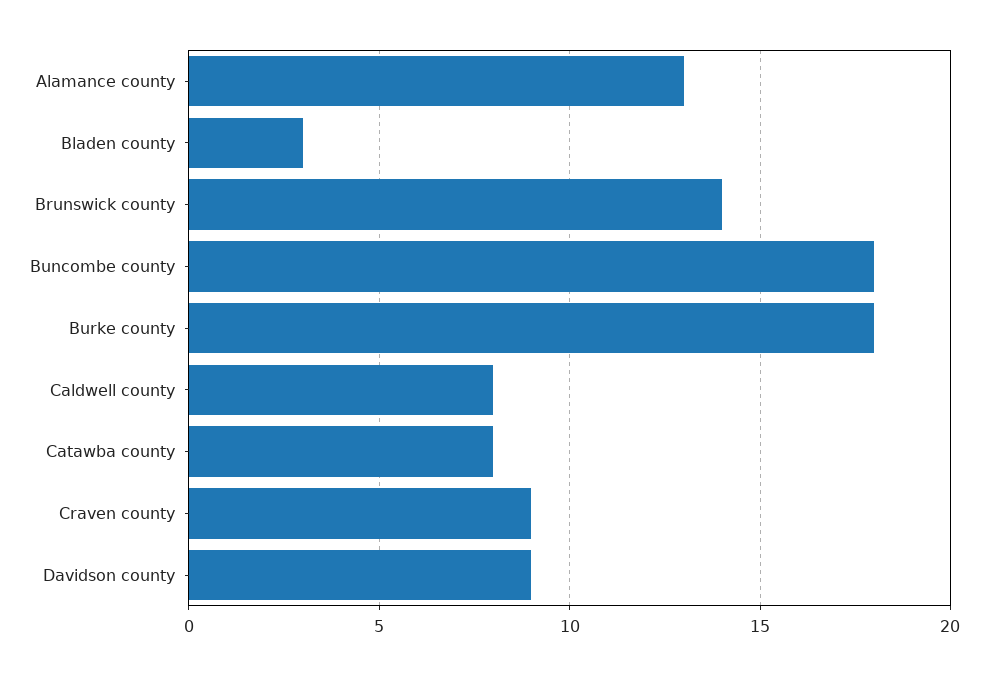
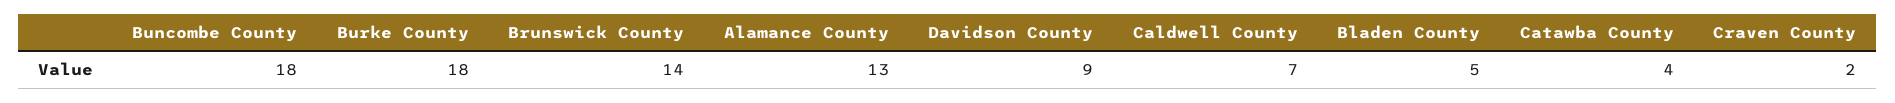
Bladen county: 3 -> 5
Caldwell county: 8 -> 7
Catawba county: 8 -> 4
Craven county: 9 -> 2

